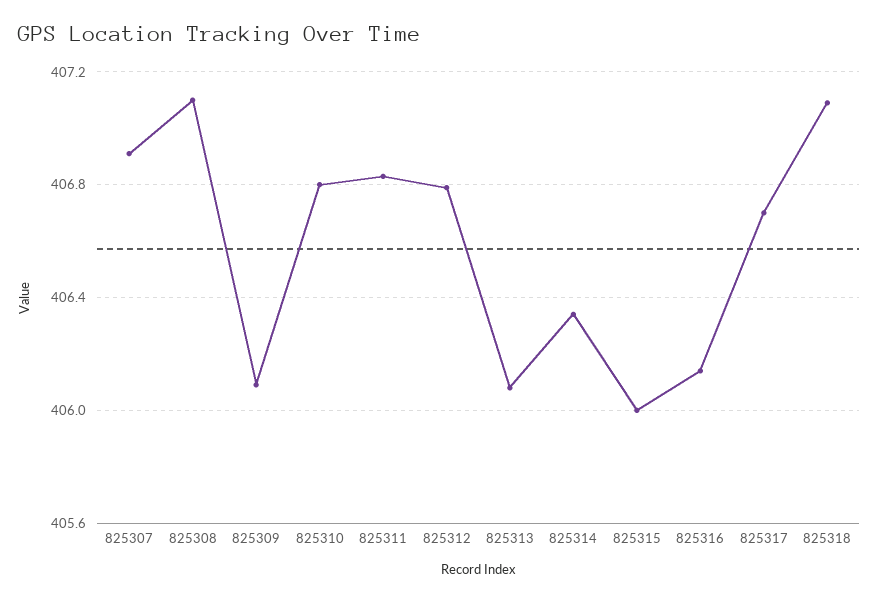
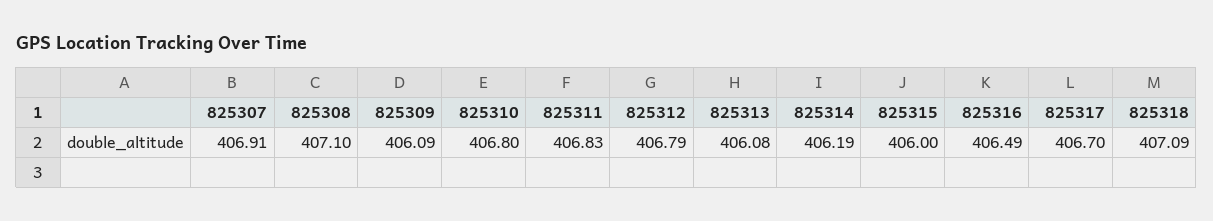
825314: 406.35 -> 406.19
825316: 406.15 -> 406.49

